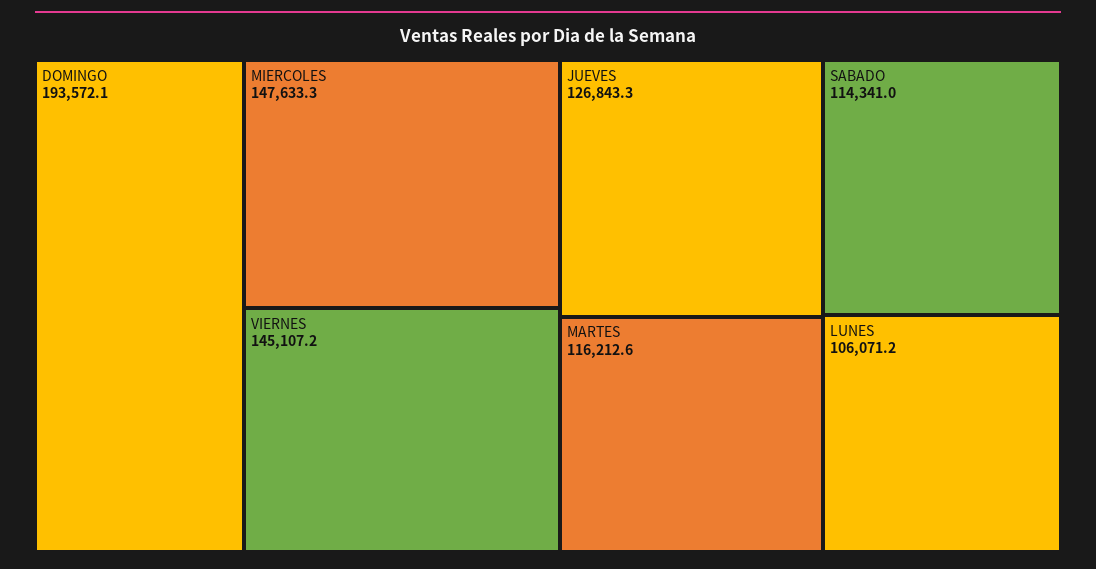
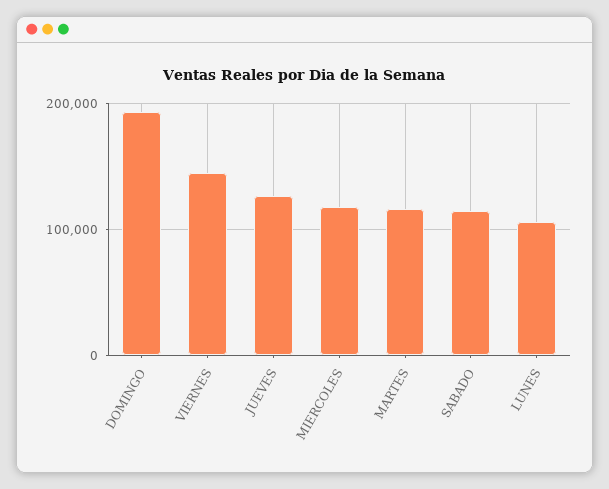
MIERCOLES: 147633.3 -> 120000

